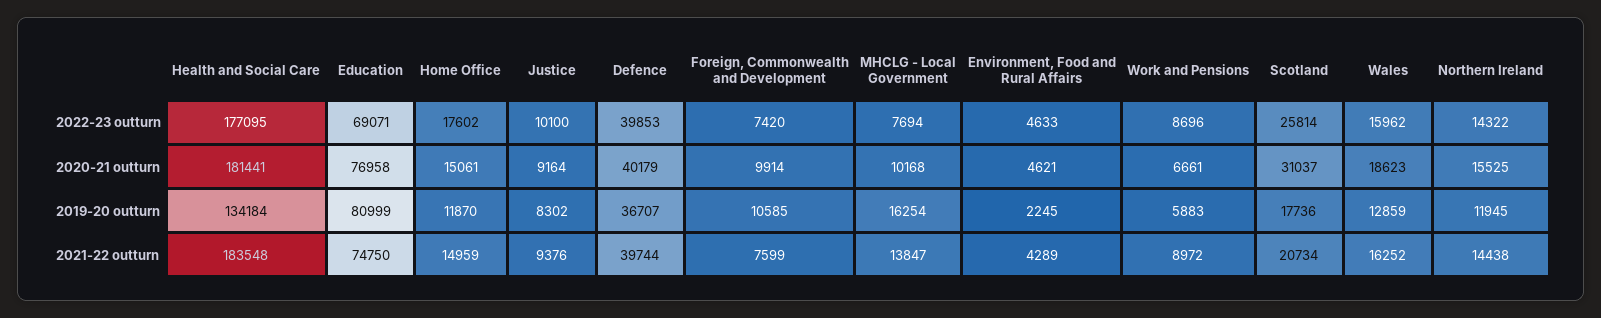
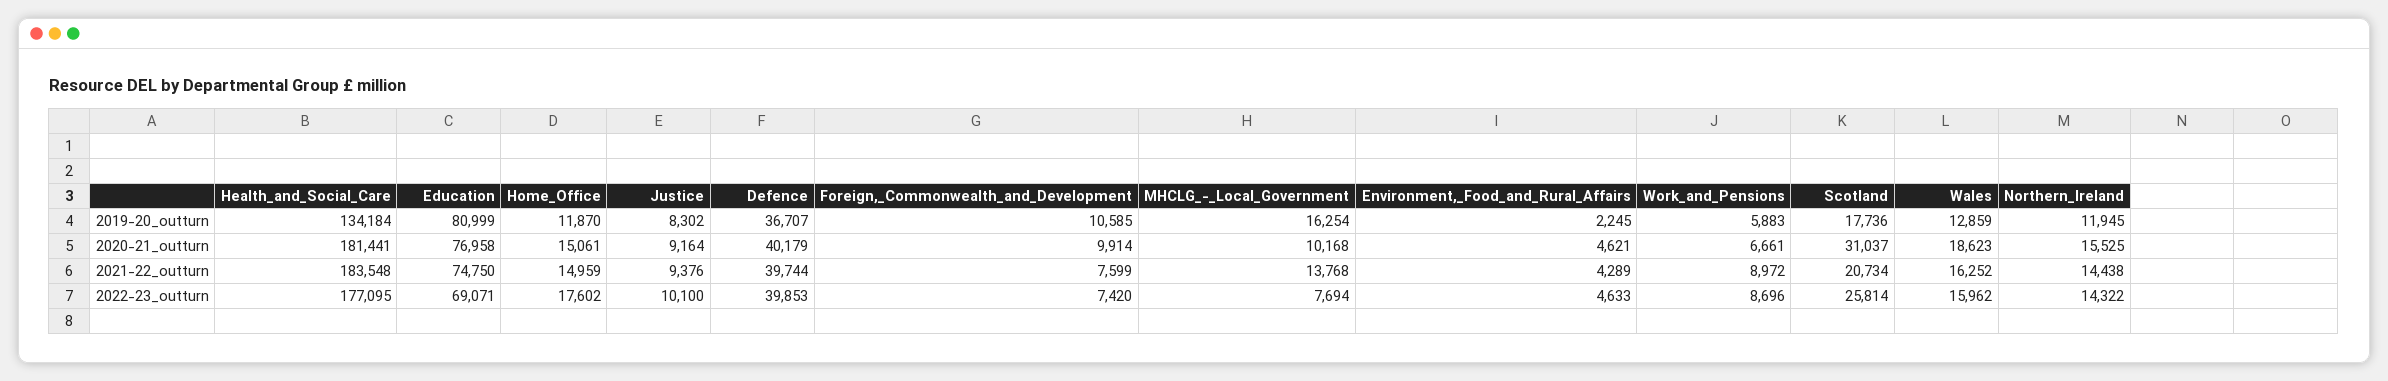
MHCLG - Local Government, 2021-22 outturn: 13847 -> 13768

